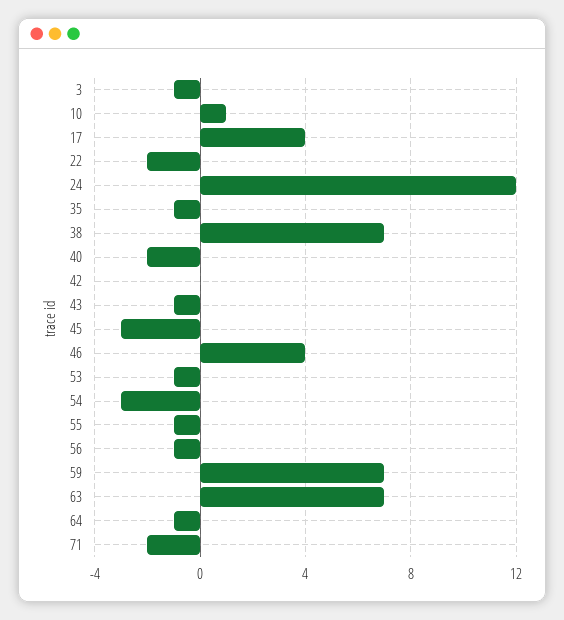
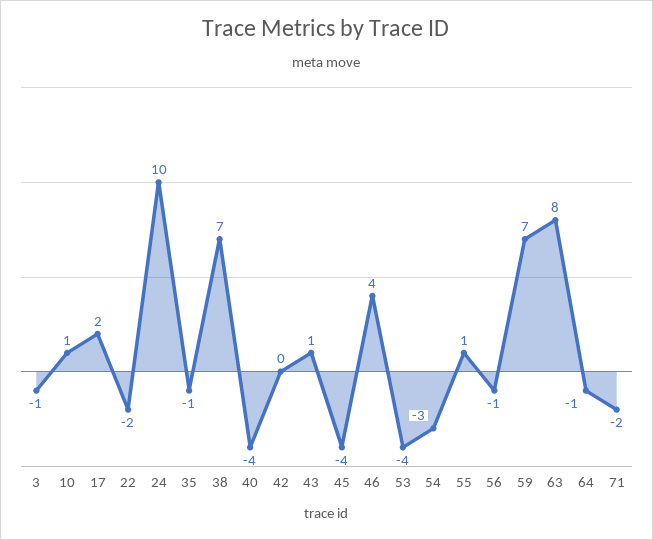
17: 4 -> 2
24: 12 -> 10
40: -2 -> -4
43: -1 -> 1
45: -3 -> -4
53: -1 -> -4
55: -1 -> 1
63: 7 -> 8

